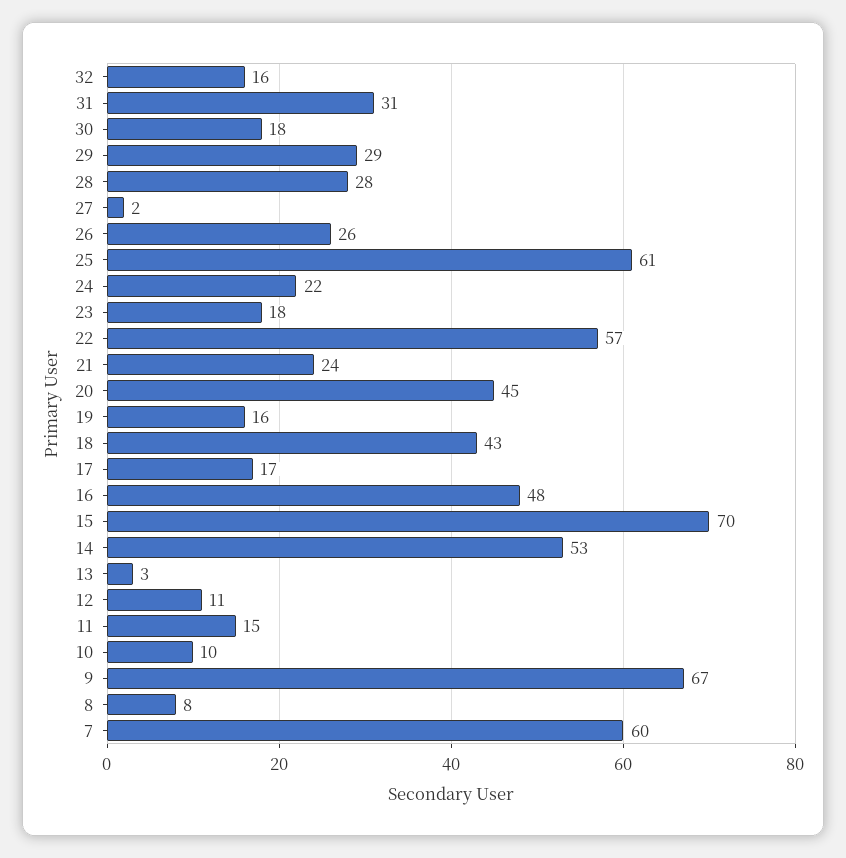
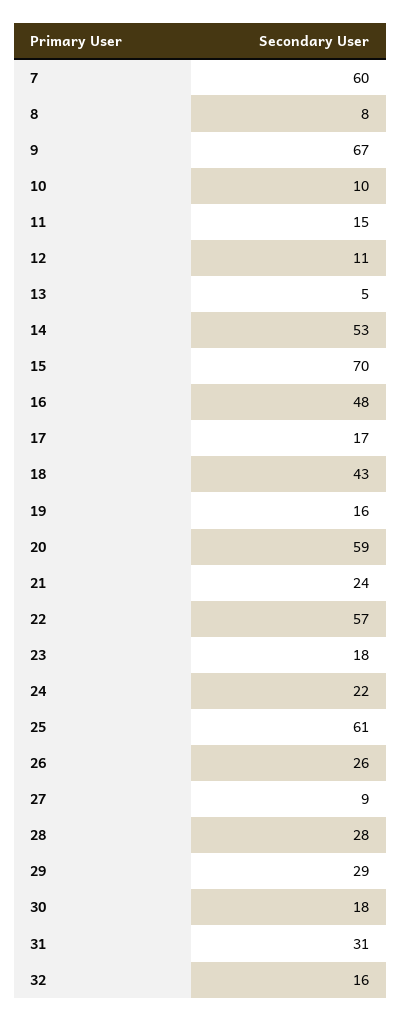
27: 2 -> 9
20: 45 -> 59
13: 3 -> 5

